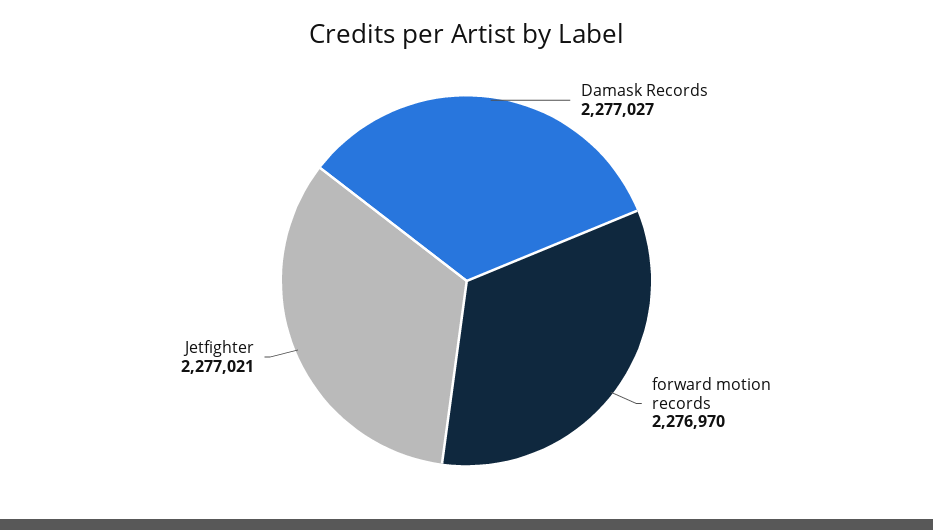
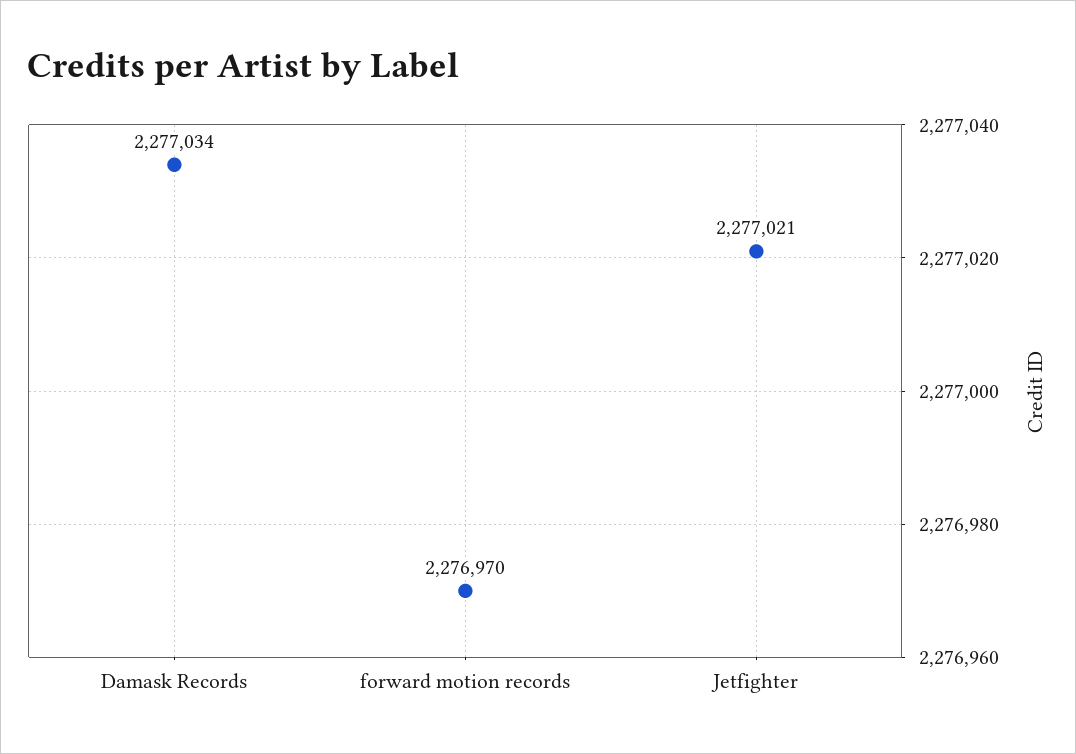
Damask Records: 2277027 -> 2277034

